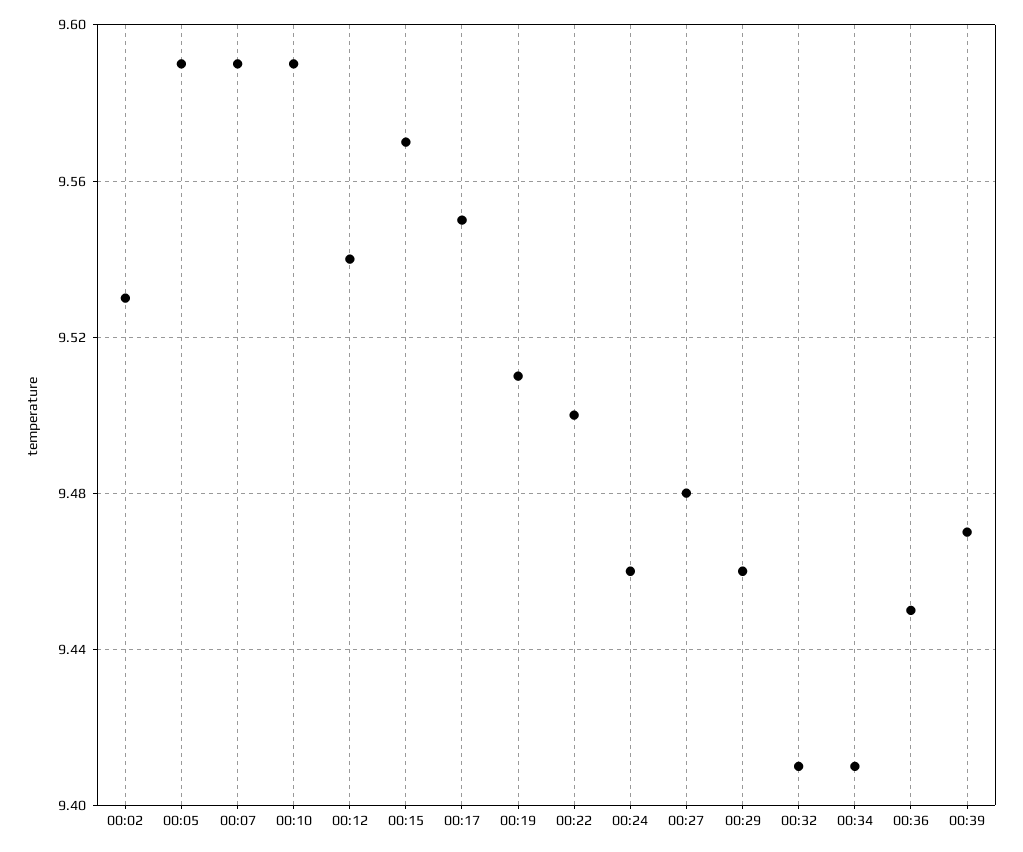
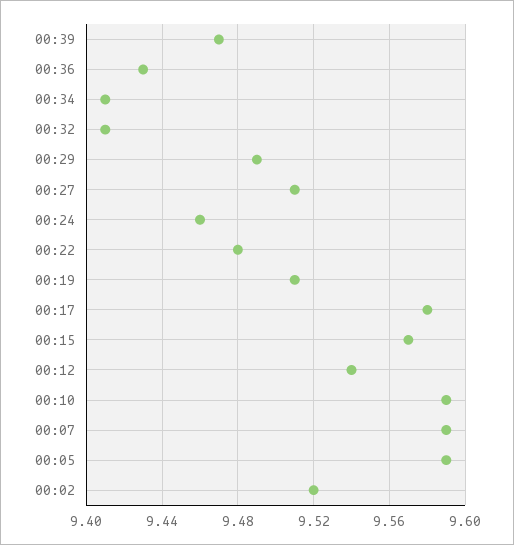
00:02: 9.53 -> 9.52
00:17: 9.55 -> 9.58
00:22: 9.5 -> 9.48
00:27: 9.48 -> 9.51
00:29: 9.46 -> 9.49
00:36: 9.45 -> 9.43

